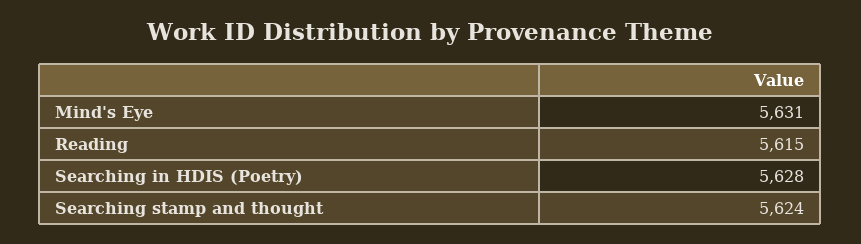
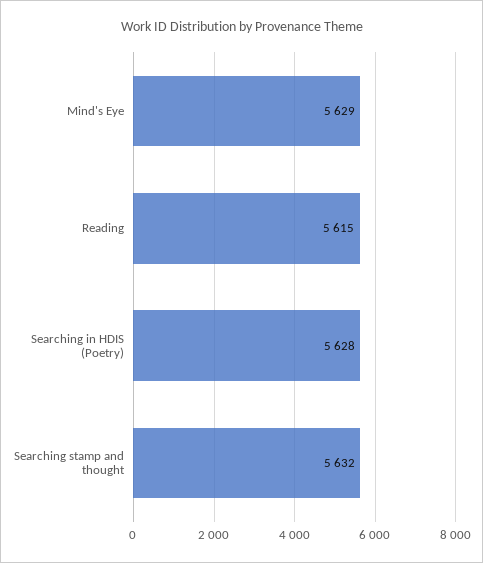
Mind's Eye: 5631 -> 5629
Searching stamp and thought: 5624 -> 5632

